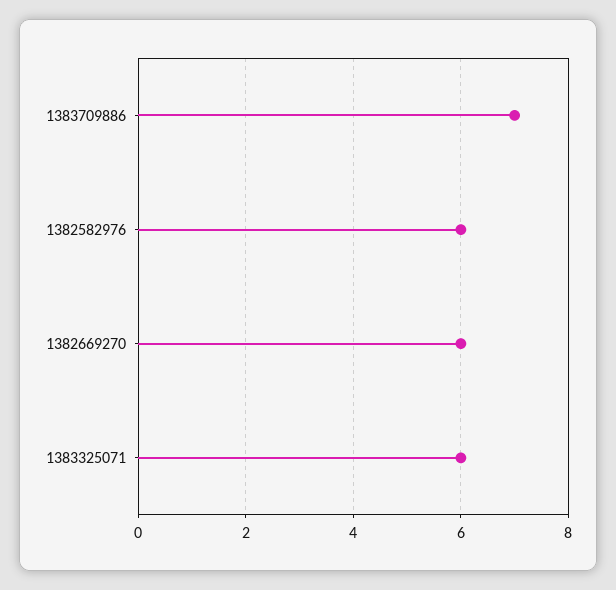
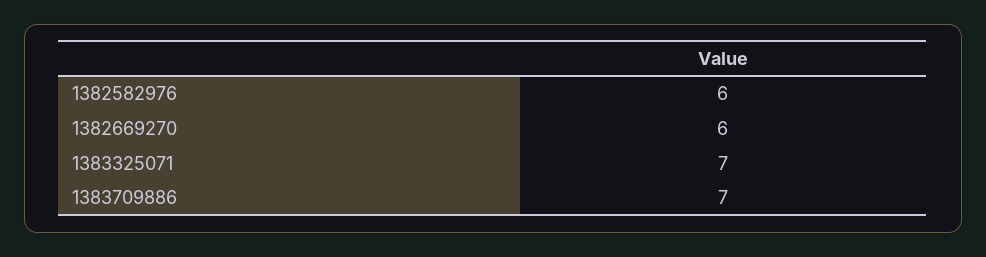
1383325071: 6 -> 7

